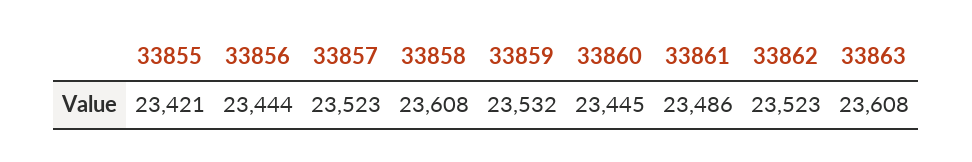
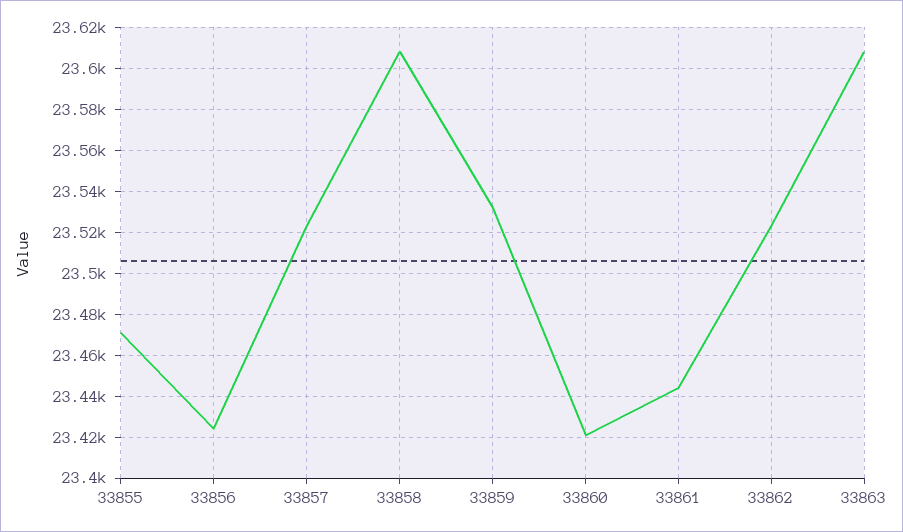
33855: 23421 -> 23470
33856: 23444 -> 23425
33860: 23445 -> 23420
33861: 23486 -> 23445

